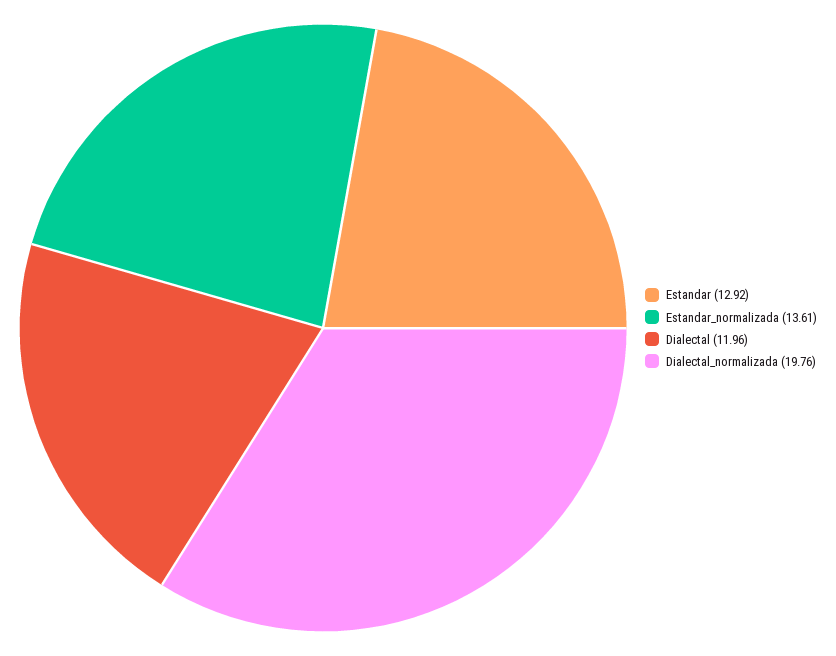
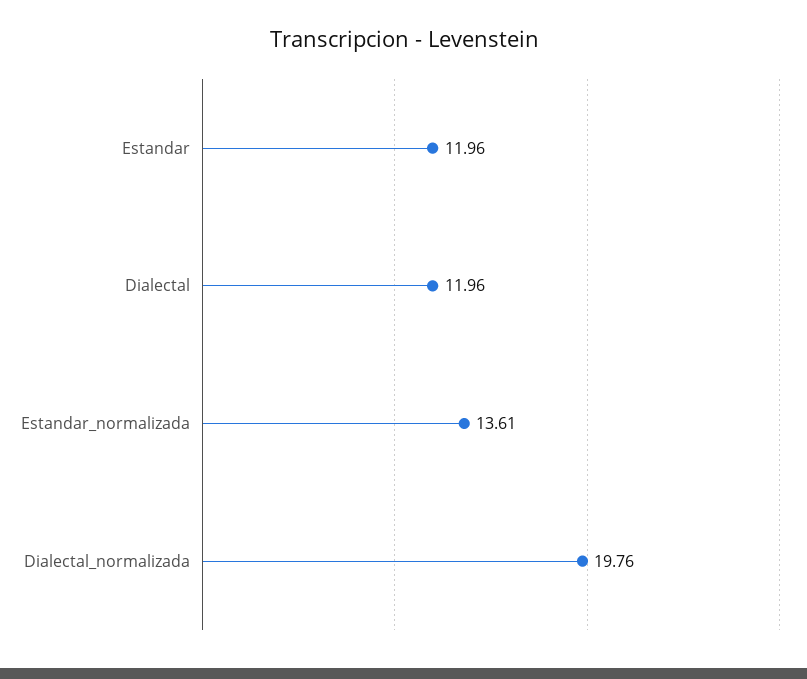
Estandar: 12.92 -> 11.96

